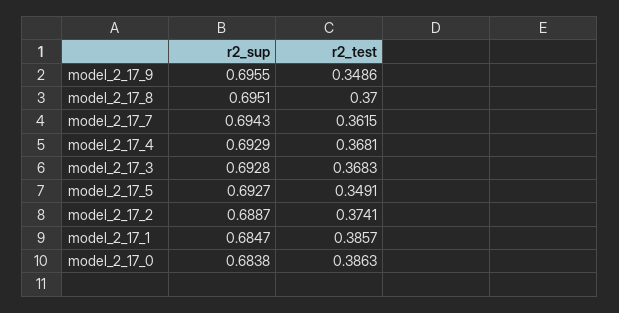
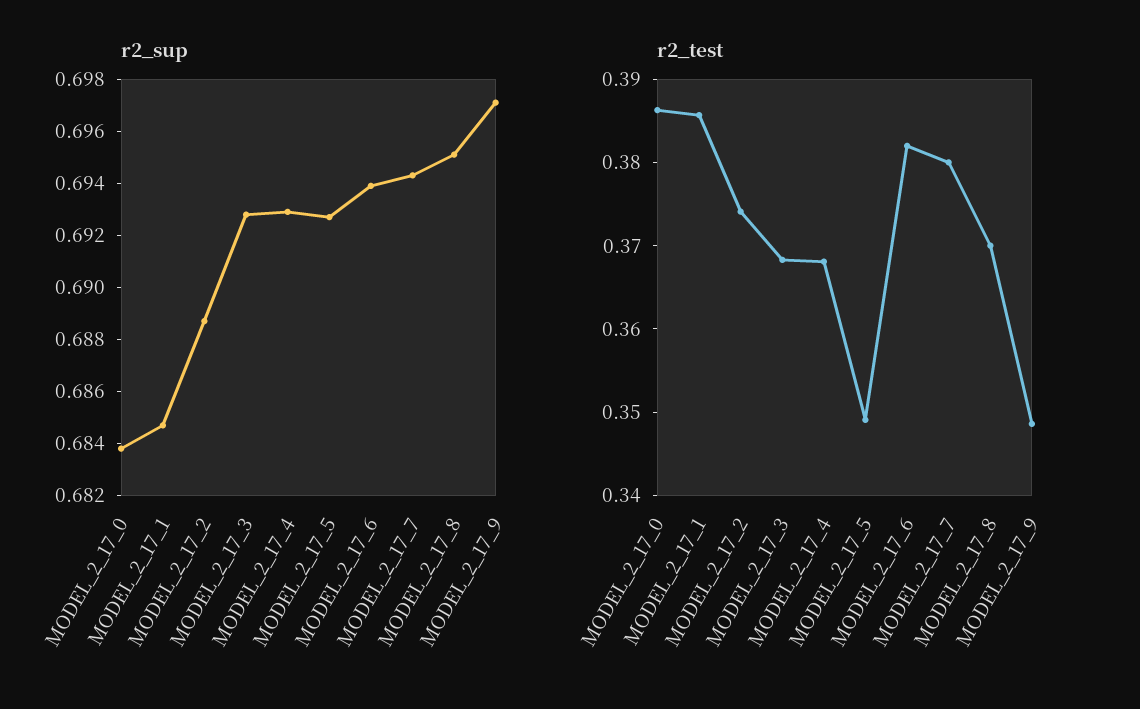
r2_sup, model_2_17_9: 0.6955 -> 0.697
r2_test, model_2_17_7: 0.3615 -> 0.38
r2_sup, MODEL_2_17_6: none -> 0.694
r2_test, MODEL_2_17_6: none -> 0.382

